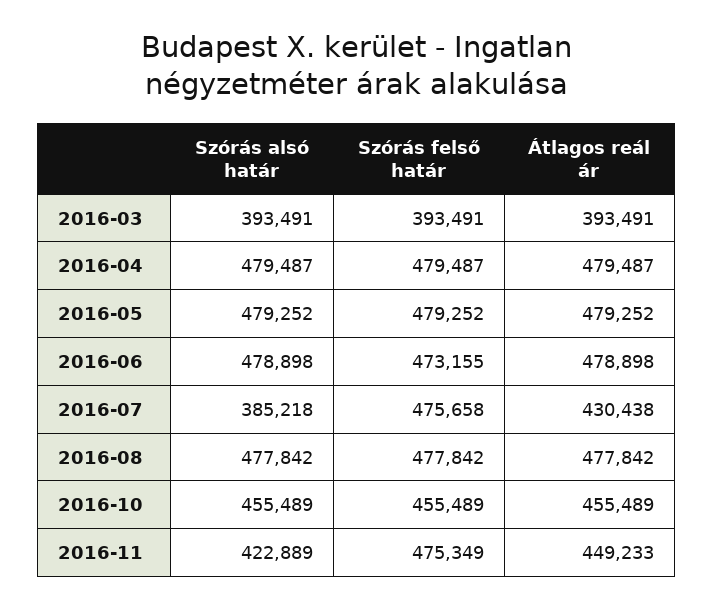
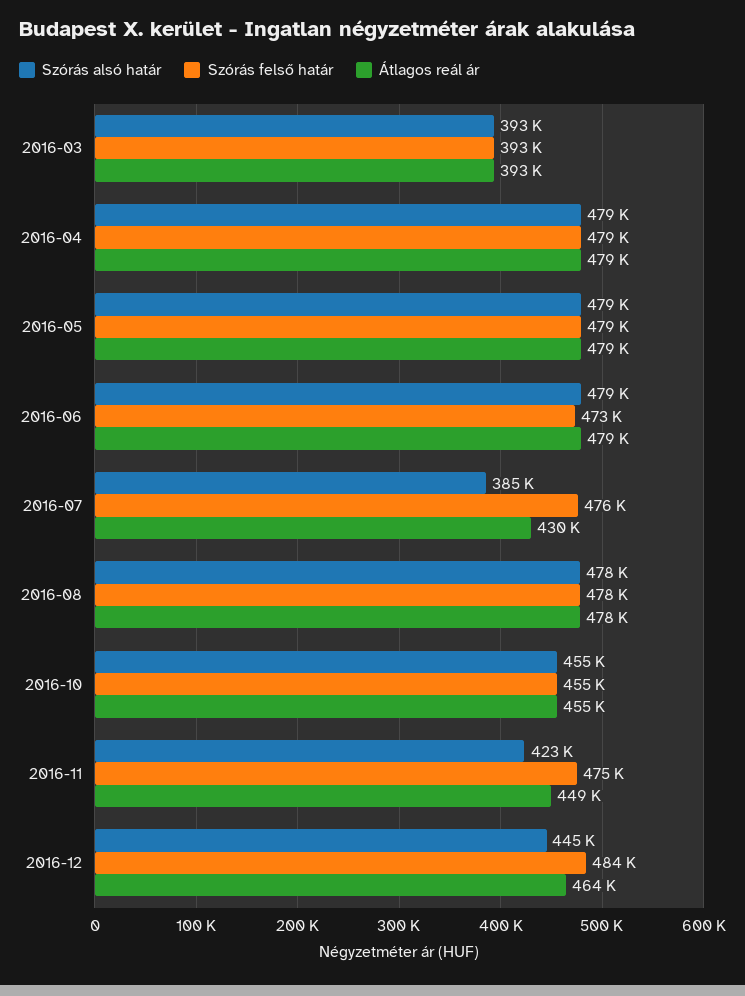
Szórás alsó határ, 2016-12: none -> 445000
Szórás felső határ, 2016-12: none -> 484000
Átlagos reál ár, 2016-12: none -> 464000

